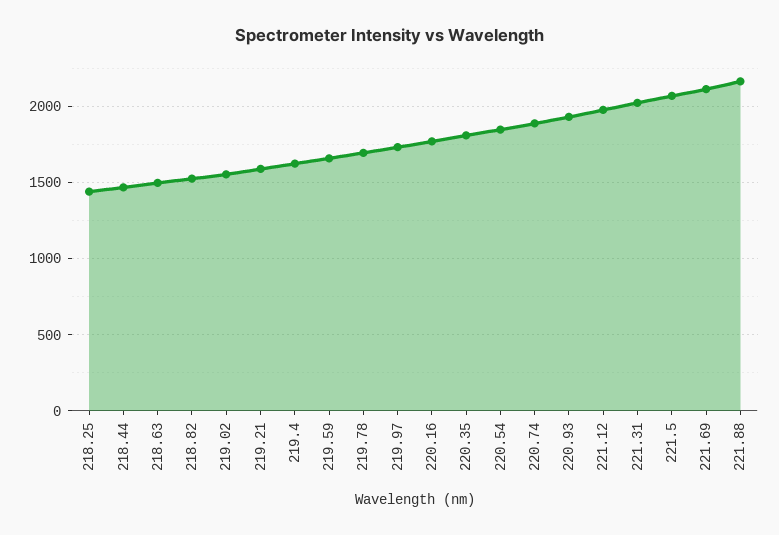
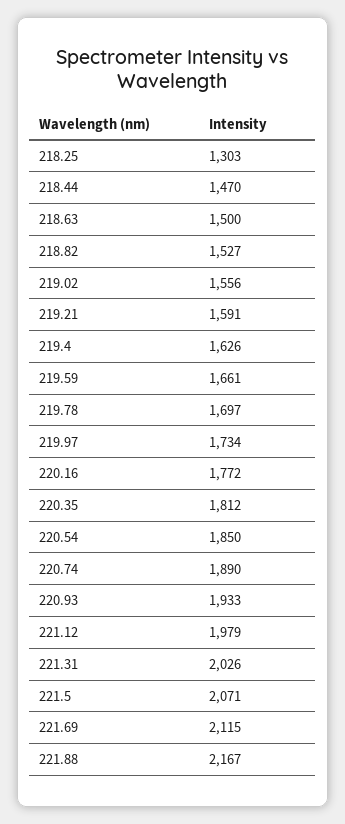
218.25: 1450 -> 1303

